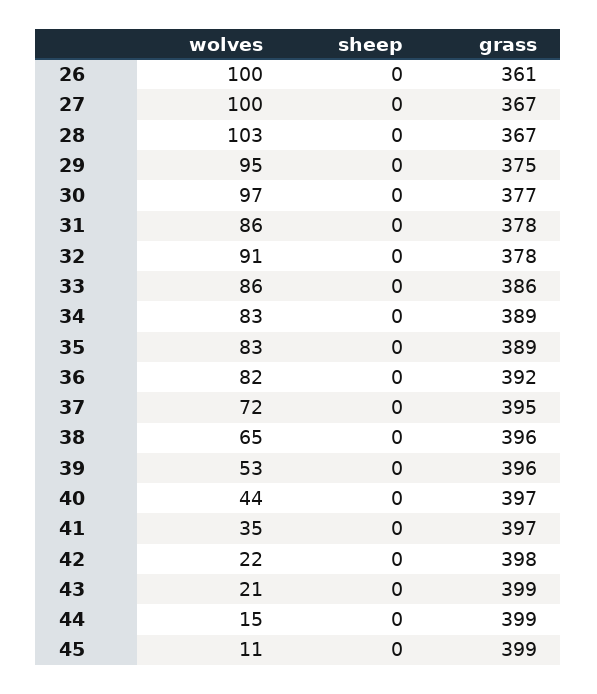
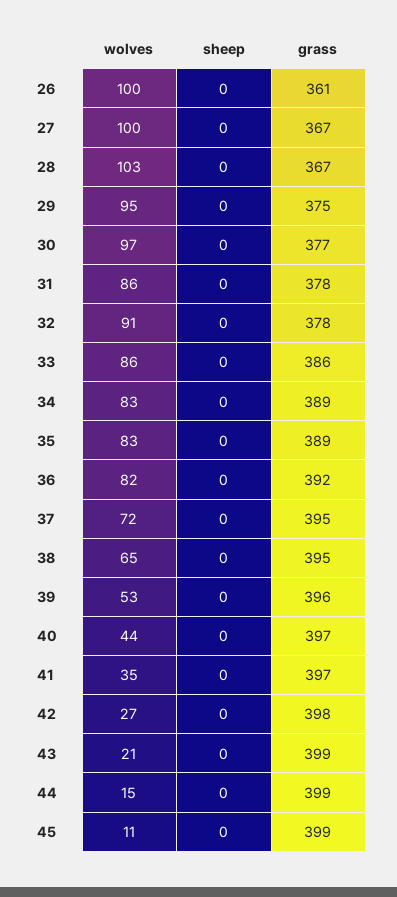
grass, 38: 396 -> 395
wolves, 42: 22 -> 27

